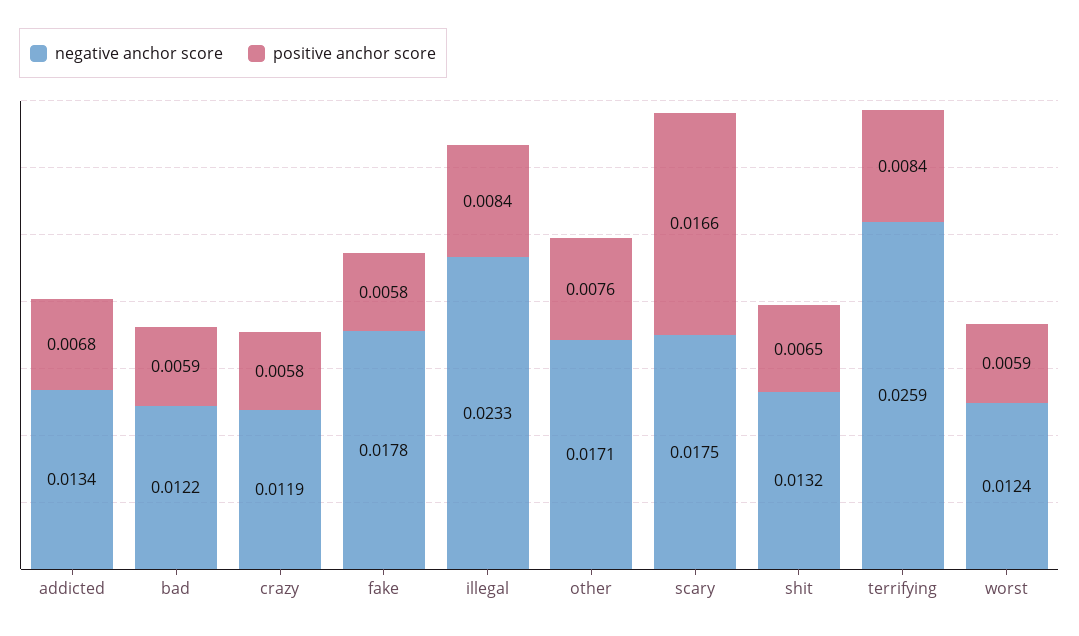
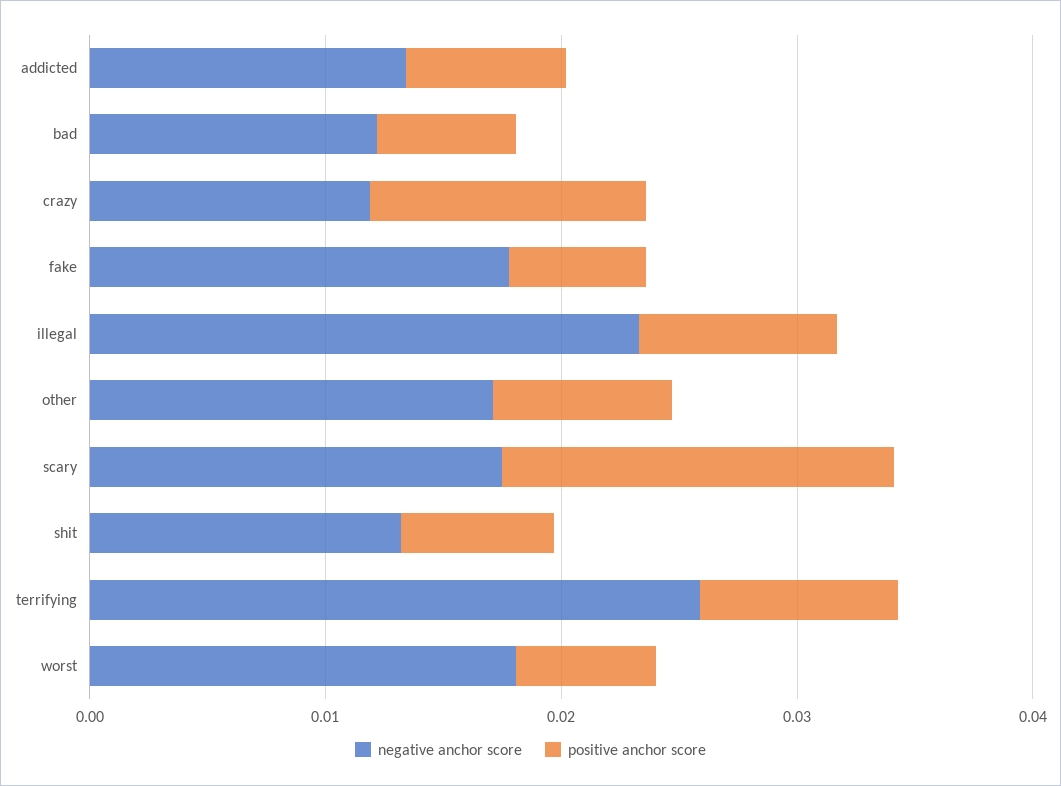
positive anchor score, crazy: 0.0058 -> 0.012
negative anchor score, worst: 0.0124 -> 0.018

